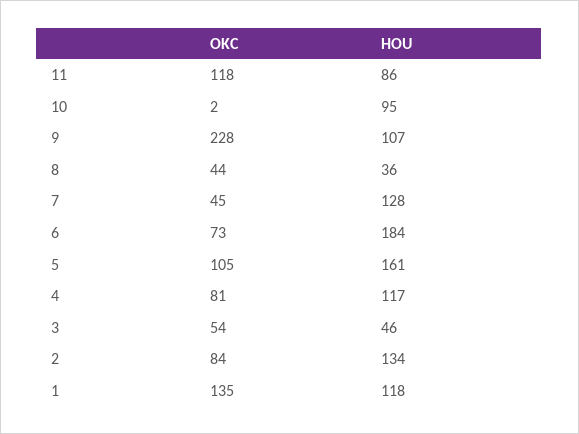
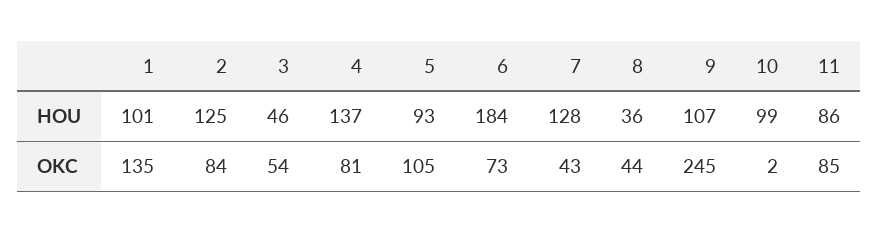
OKC, 11: 118 -> 85
HOU, 10: 95 -> 99
OKC, 9: 228 -> 245
OKC, 7: 45 -> 43
HOU, 5: 161 -> 93
HOU, 4: 117 -> 137
HOU, 2: 134 -> 125
HOU, 1: 118 -> 101

